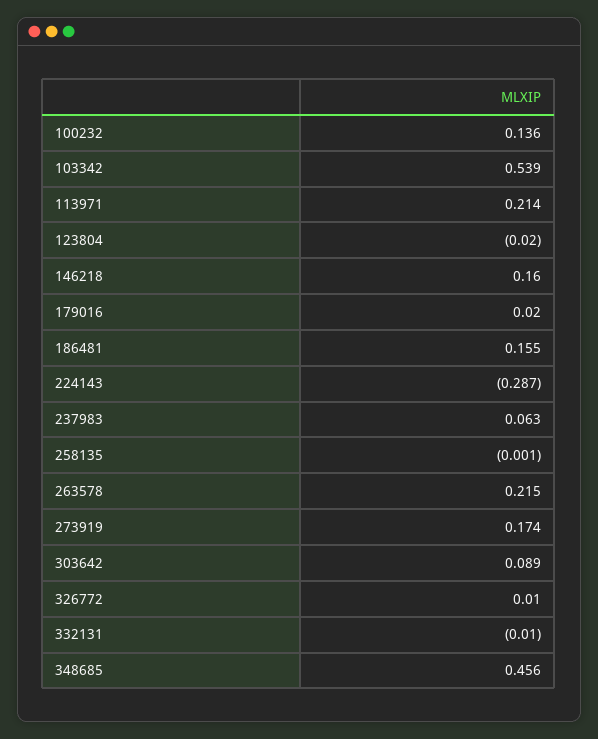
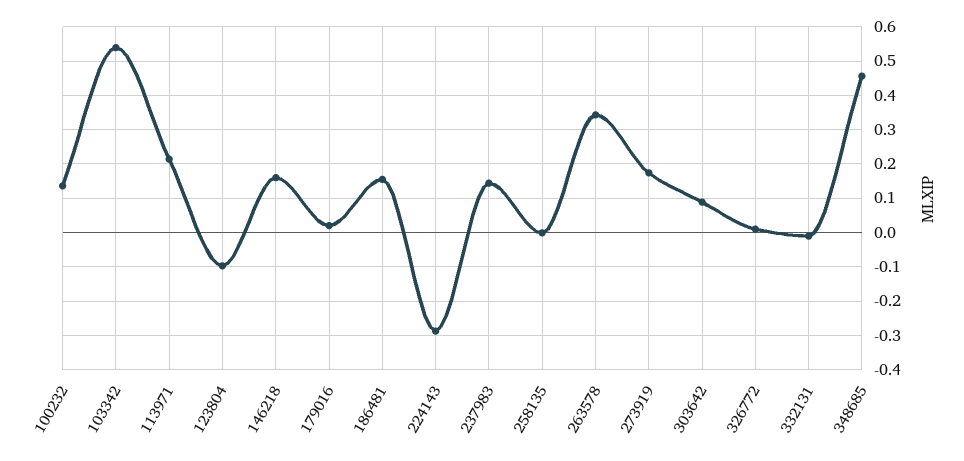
123804: -0.02 -> -0.1
237983: 0.063 -> 0.14
263578: 0.215 -> 0.34

